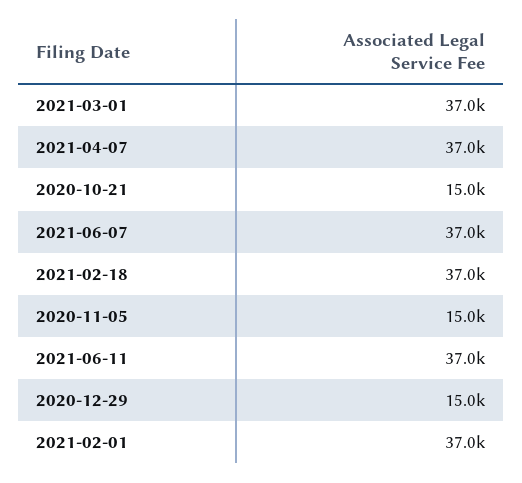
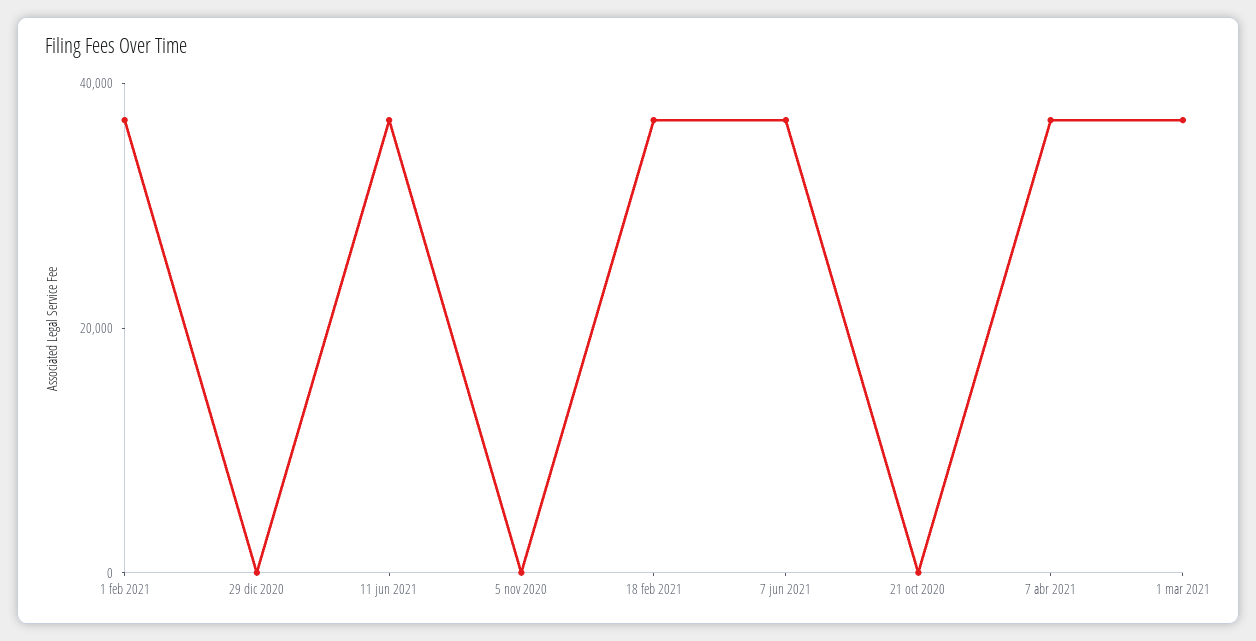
2020-10-21: 15000 -> 0
2020-11-05: 15000 -> 0
2020-12-29: 15000 -> 0

